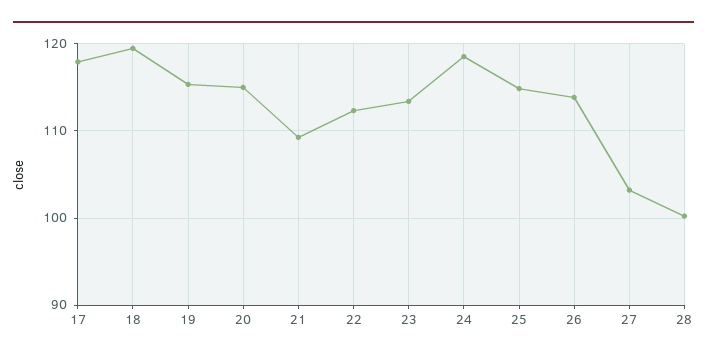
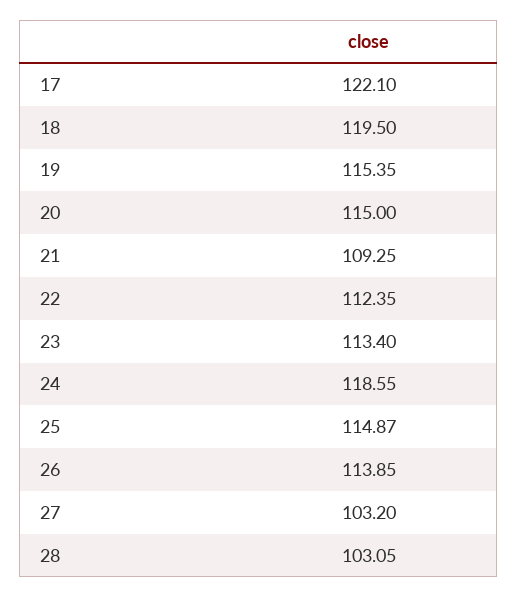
17: 118 -> 122.1
28: 100 -> 103.05

